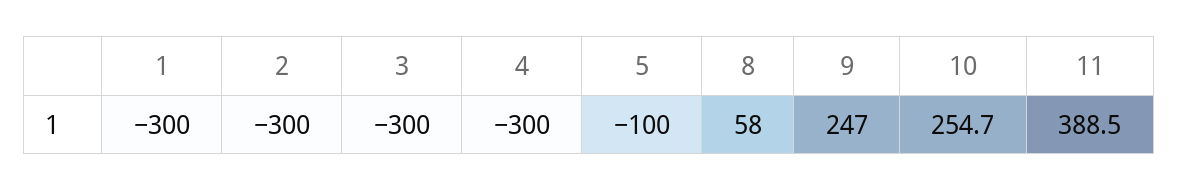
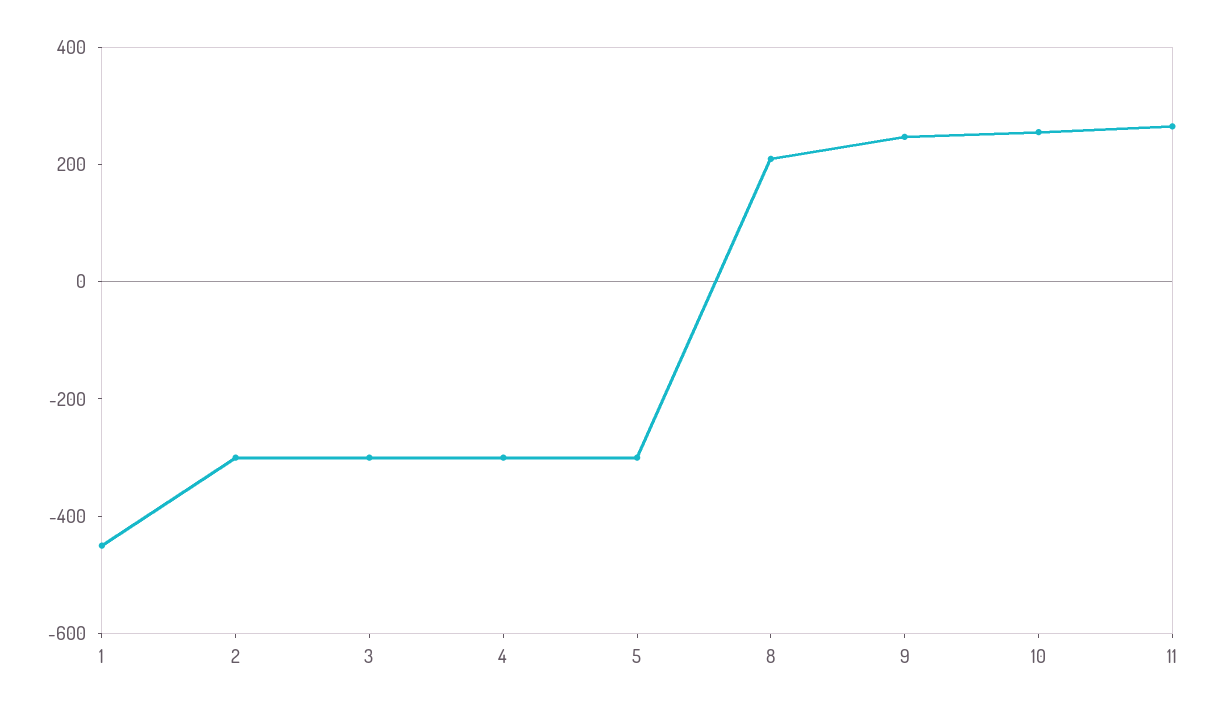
1: -300 -> -450
5: -100 -> -300
8: 58 -> 200
11: 388.5 -> 250

